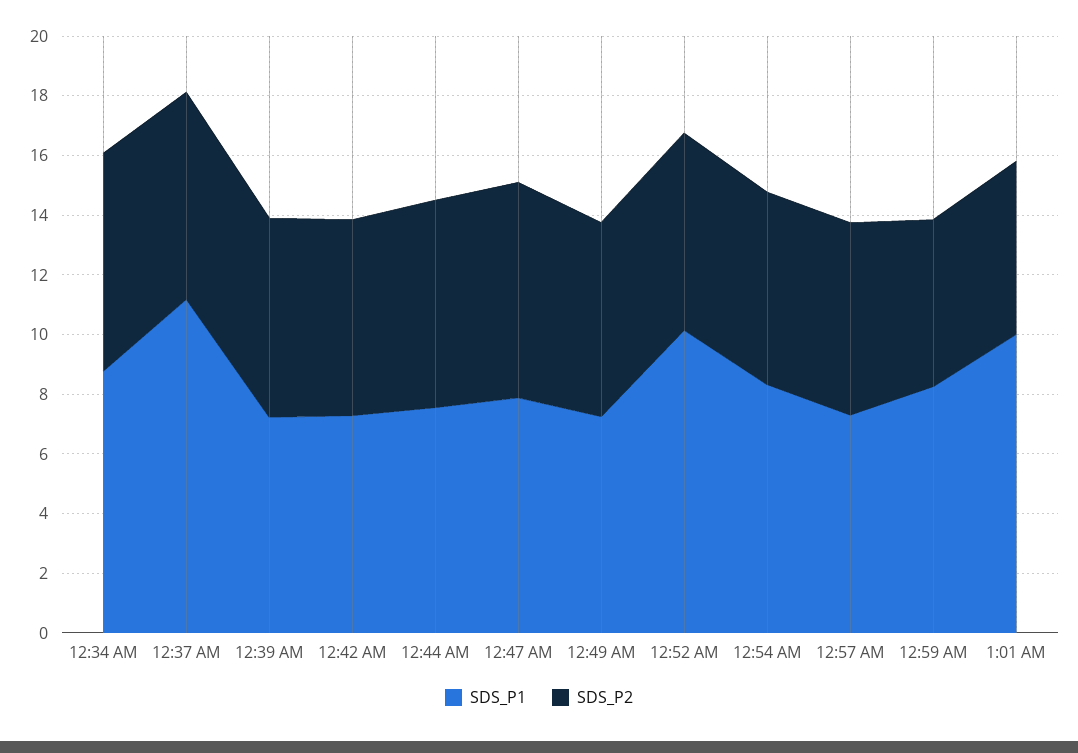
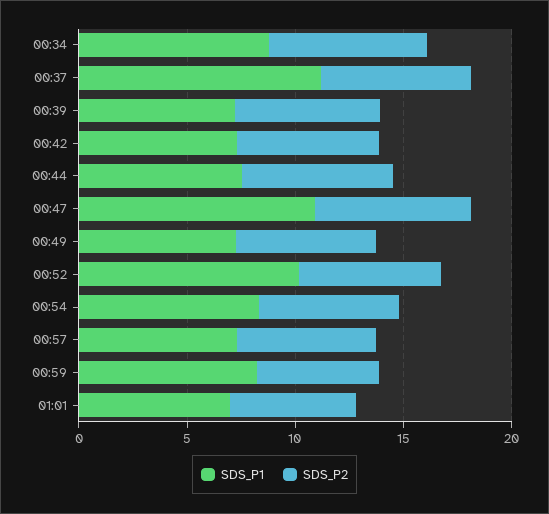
SDS_P1, 12:47 AM: 8 -> 11
SDS_P1, 1:01 AM: 10 -> 7

